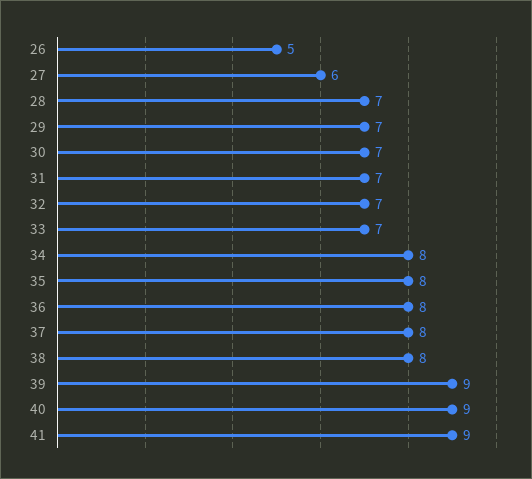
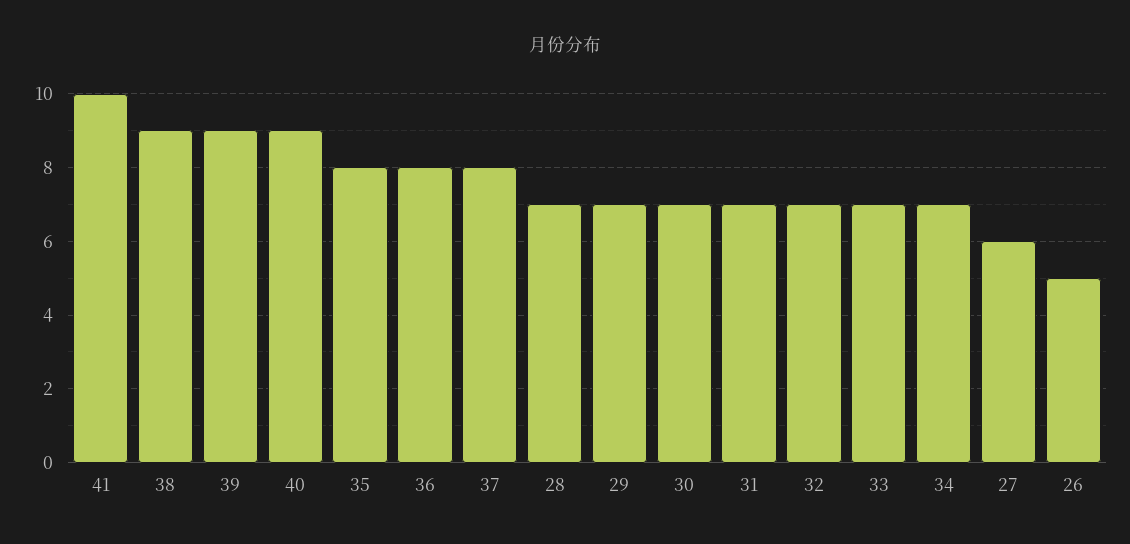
34: 8 -> 7
38: 8 -> 9
41: 9 -> 10

